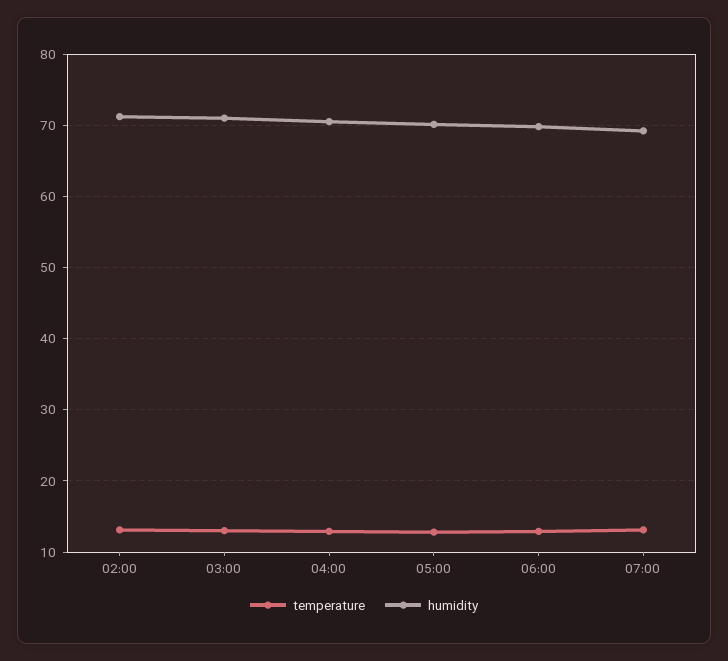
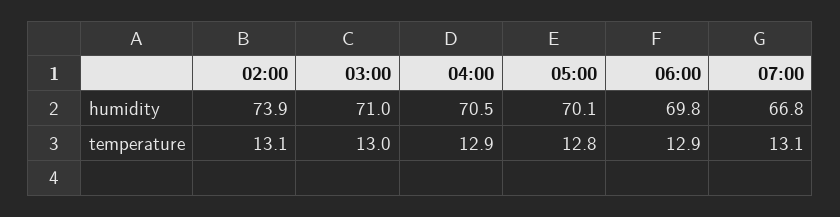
humidity, 02:00: 71 -> 73.9
humidity, 07:00: 69 -> 66.8

